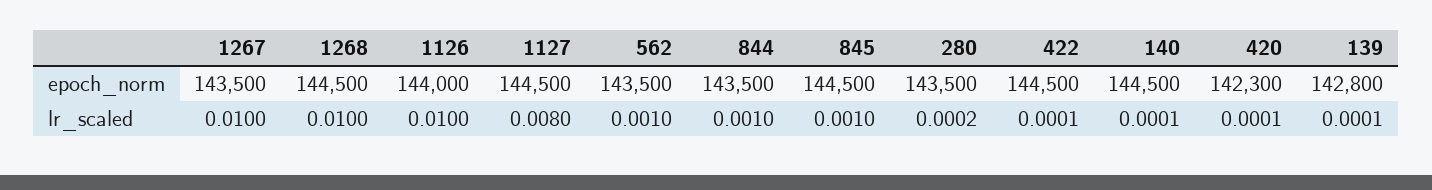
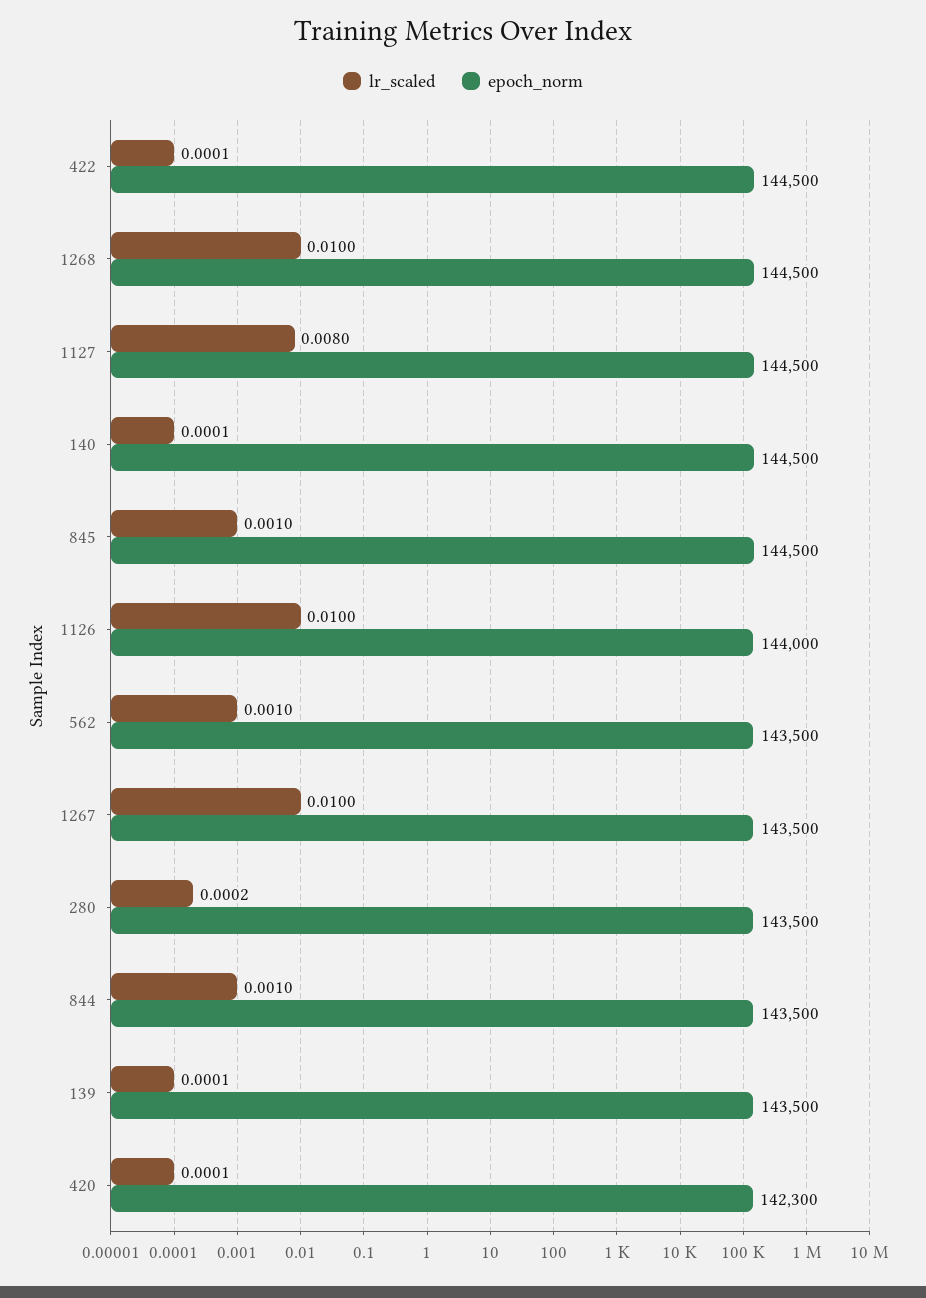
epoch_norm, 139: 142800 -> 143500

